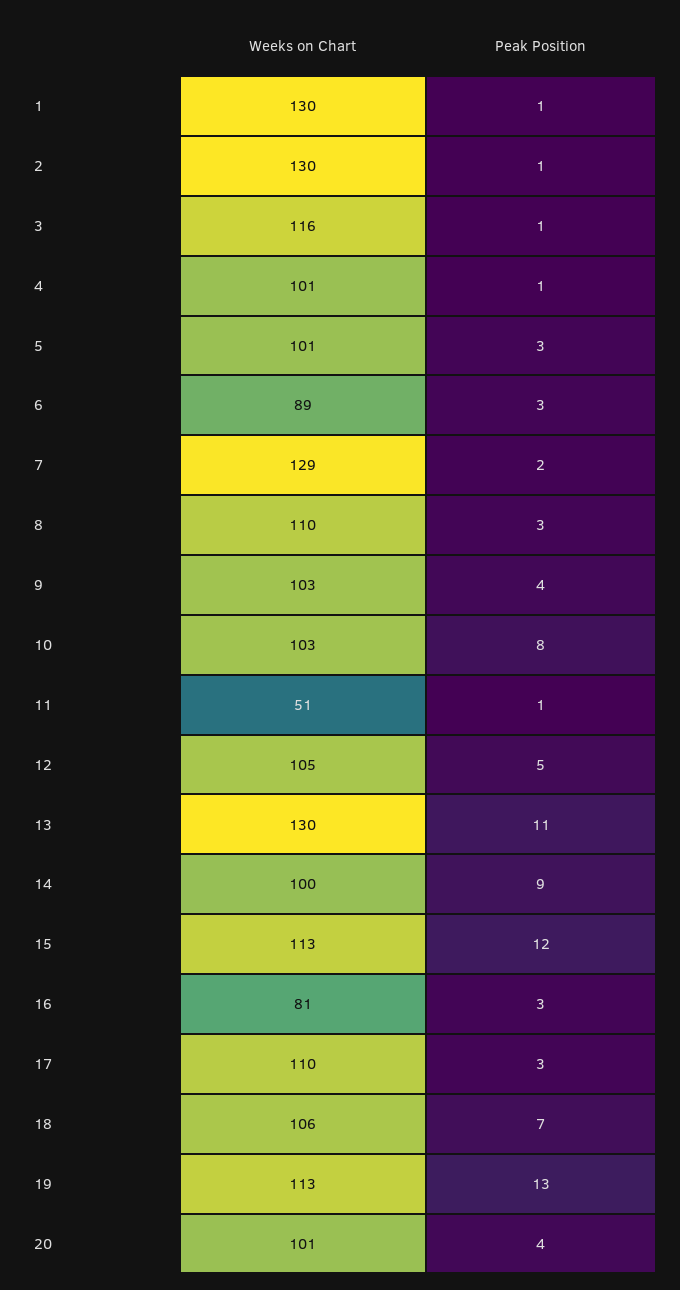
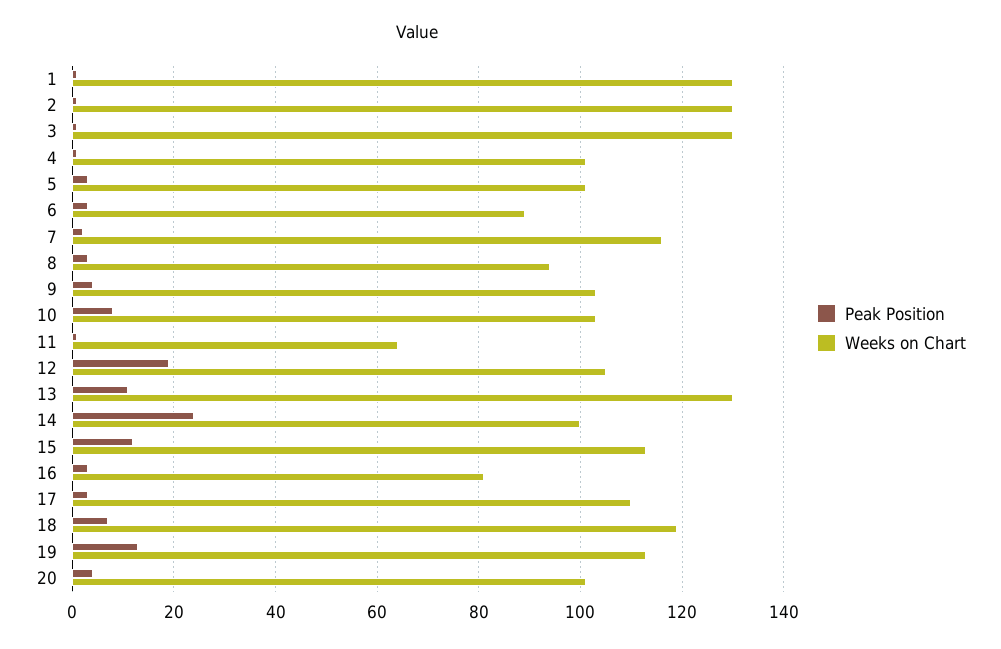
Weeks on Chart, 3: 116 -> 130
Weeks on Chart, 7: 129 -> 115
Weeks on Chart, 8: 110 -> 95
Weeks on Chart, 11: 51 -> 65
Peak Position, 12: 5 -> 20
Peak Position, 14: 9 -> 25
Weeks on Chart, 18: 106 -> 120

